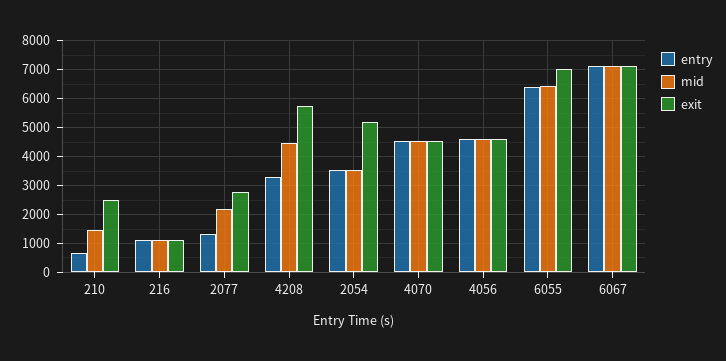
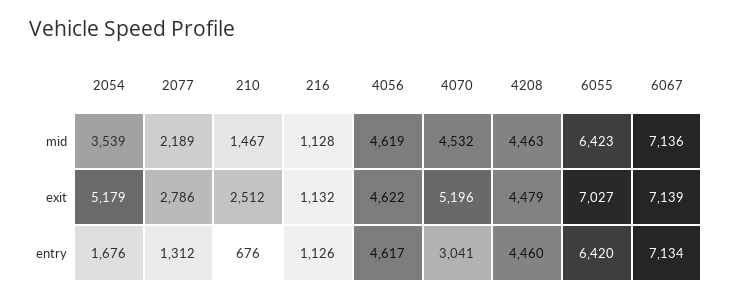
entry, 4208: 3250 -> 4460
exit, 4208: 5750 -> 4479
entry, 2054: 3500 -> 1676
entry, 4070: 4500 -> 3041
exit, 4070: 4500 -> 5196

